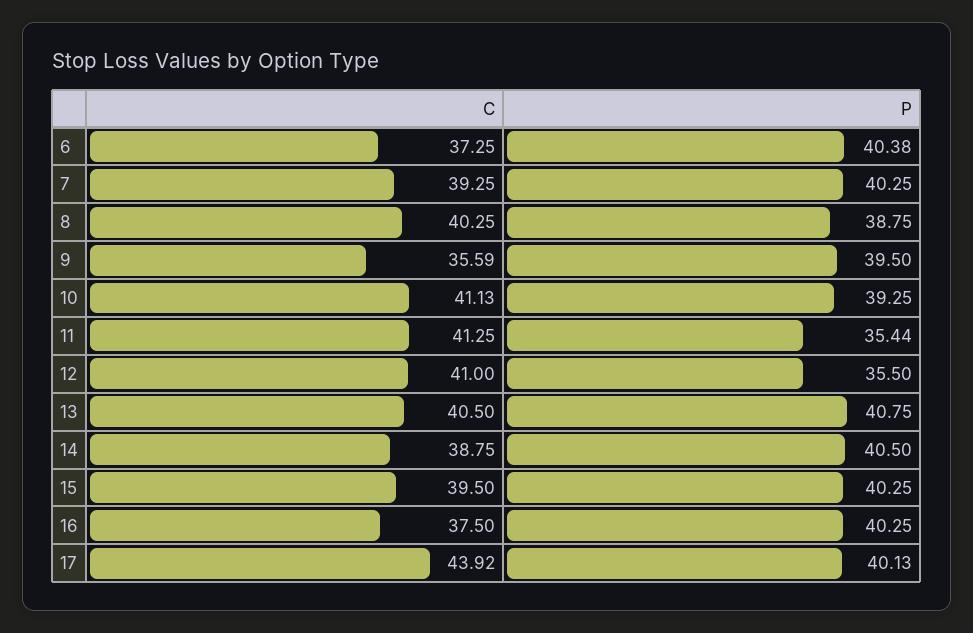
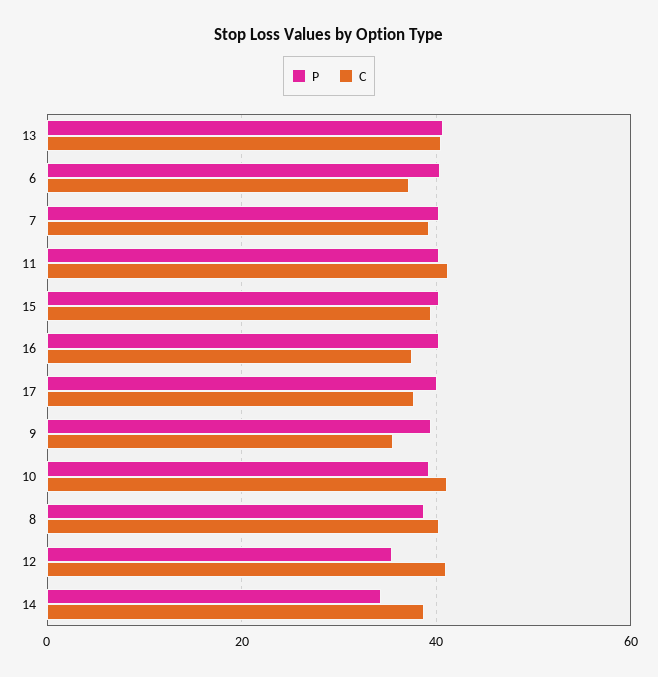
P, 11: 35.44 -> 40
P, 14: 40.5 -> 34
C, 17: 43.92 -> 38

